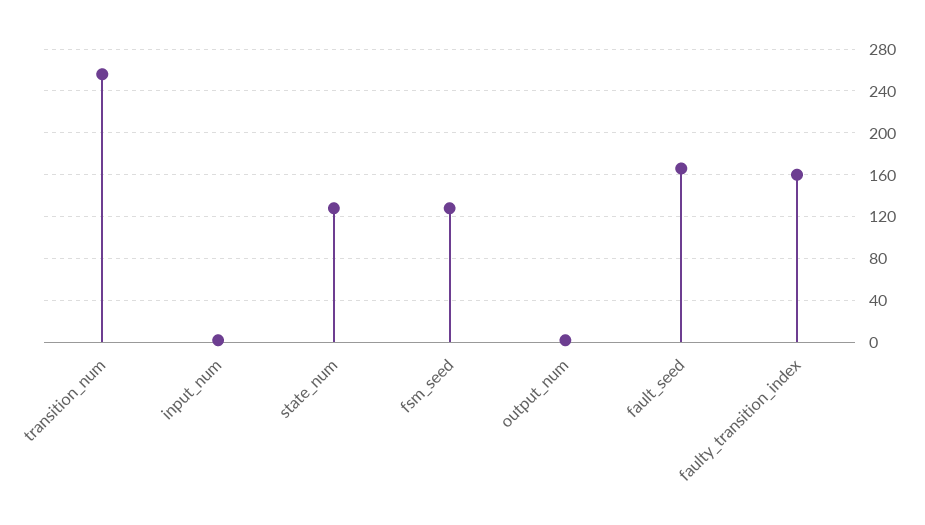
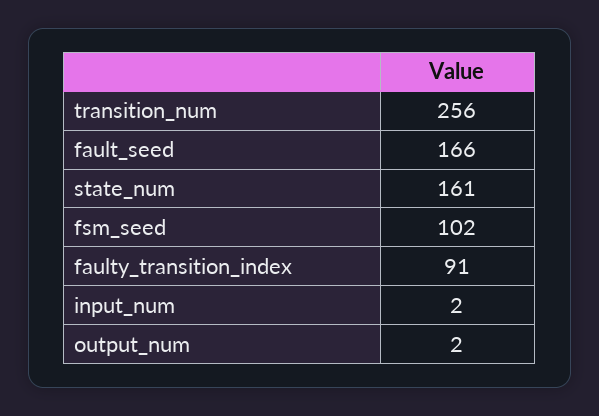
state_num: 130 -> 161
fsm_seed: 130 -> 102
faulty_transition_index: 160 -> 91

